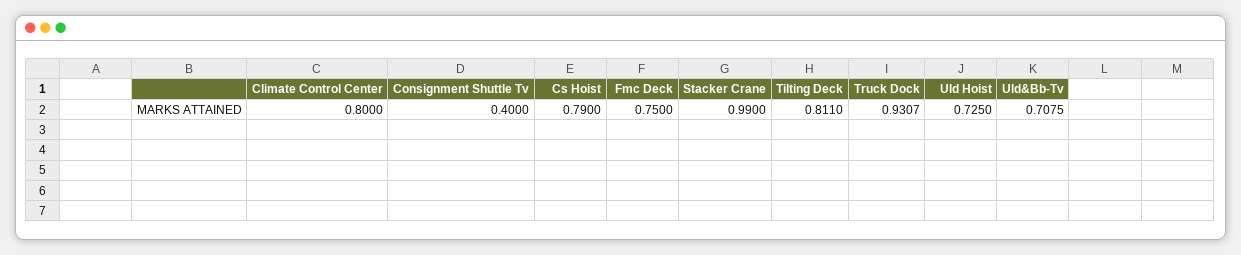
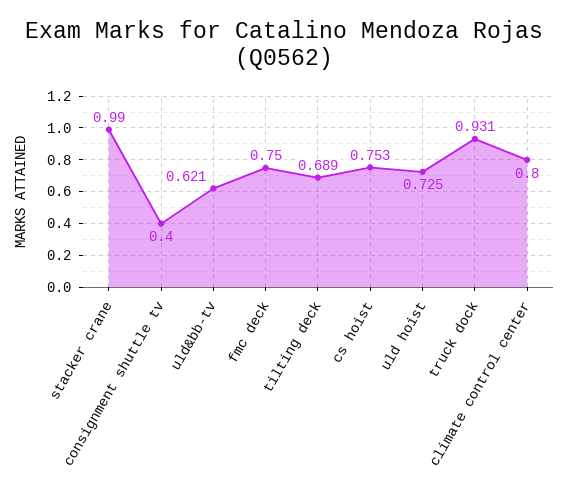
Cs Hoist: 0.79 -> 0.753
Tilting Deck: 0.811 -> 0.689
Uld&Bb-Tv: 0.7075 -> 0.621

